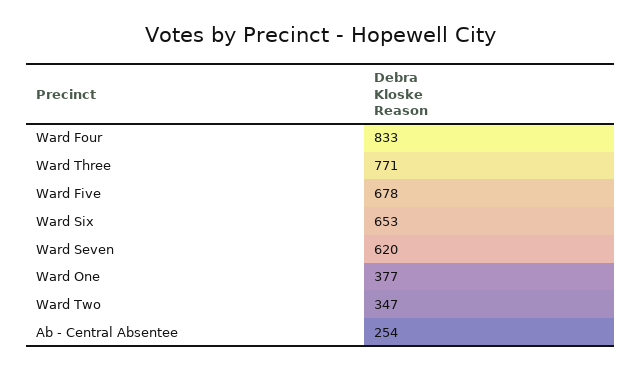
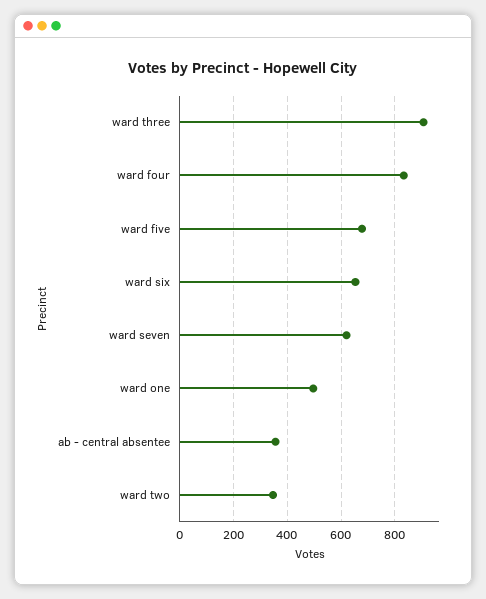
Ward Three: 771 -> 900
Ward One: 377 -> 500
Ab - Central Absentee: 254 -> 350

